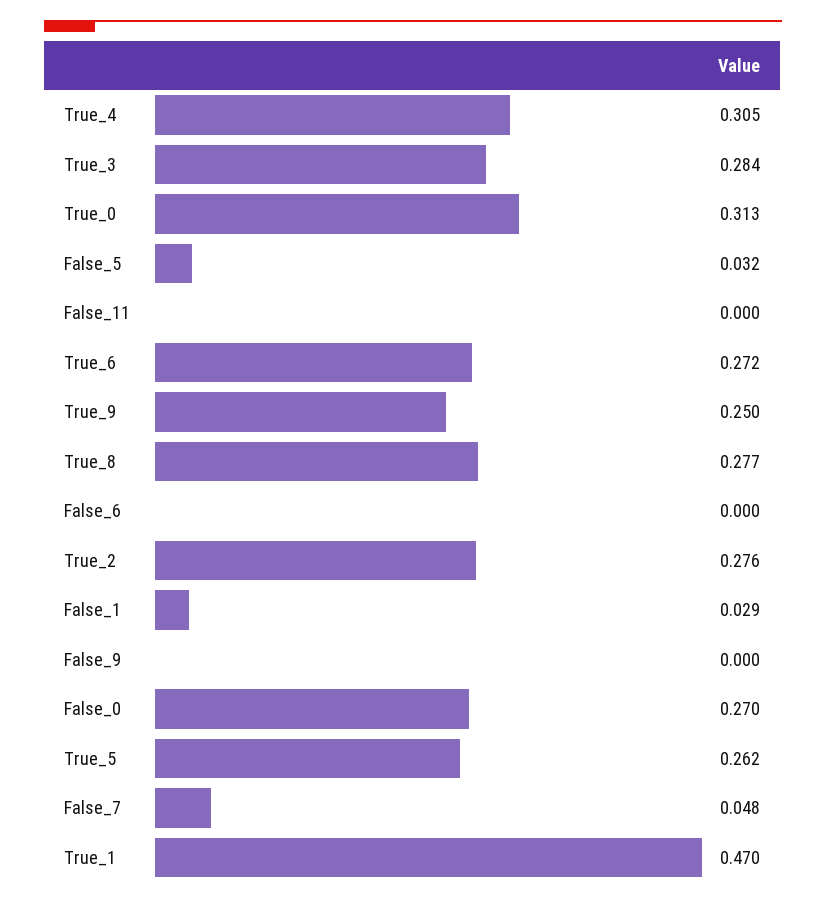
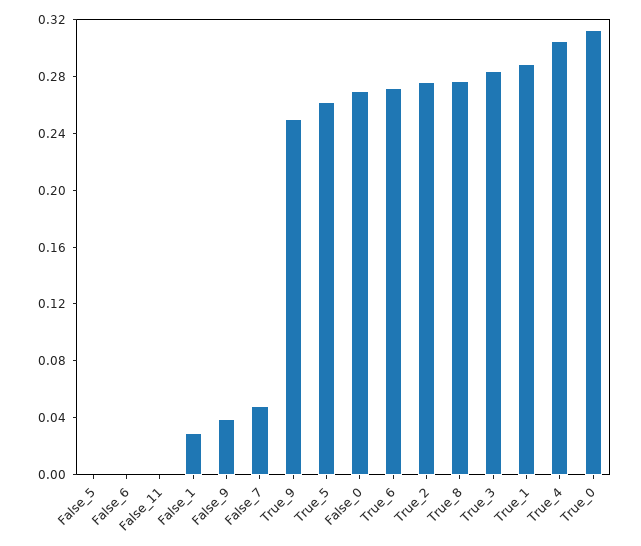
False_5: 0.032 -> 0
False_9: 0 -> 0.04
True_1: 0.47 -> 0.29

